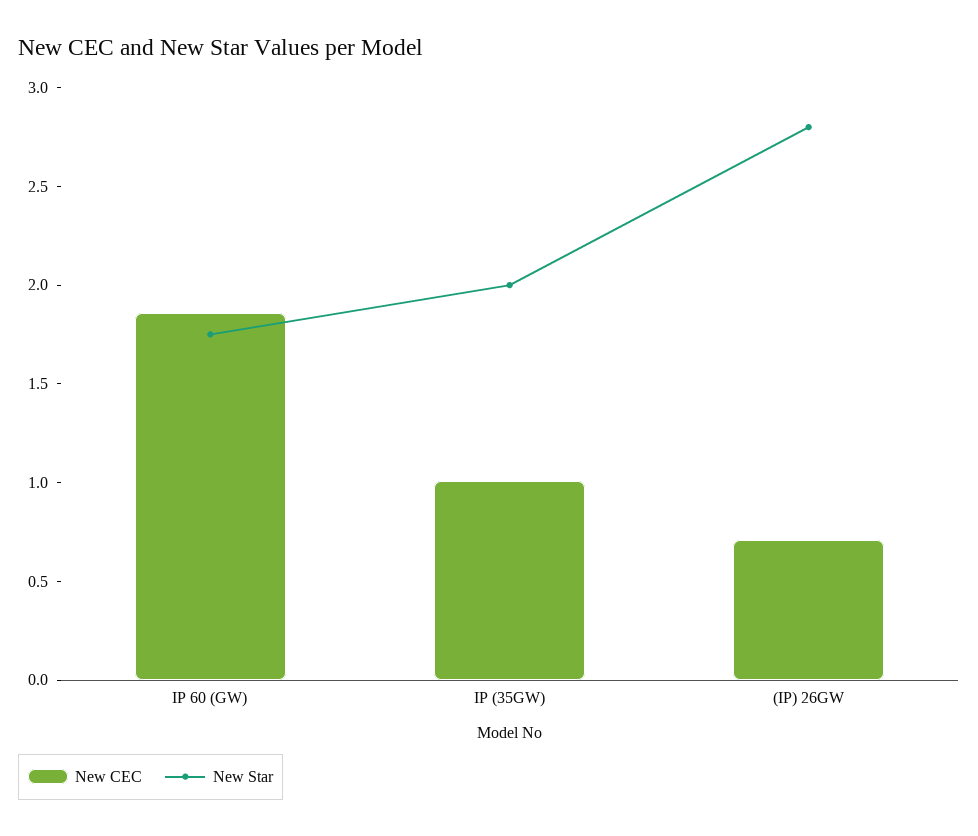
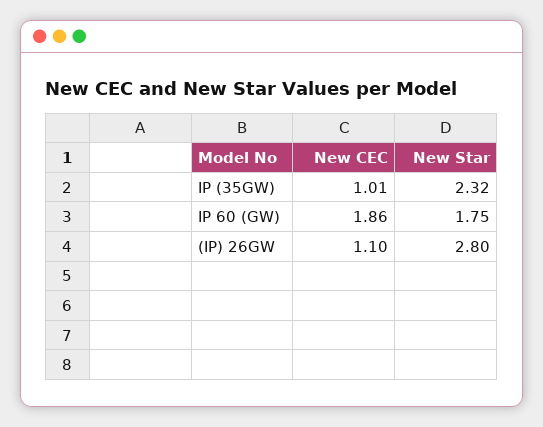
New Star, IP (35GW): 2 -> 2.32
New CEC, (IP) 26GW: 0.7 -> 1.1

